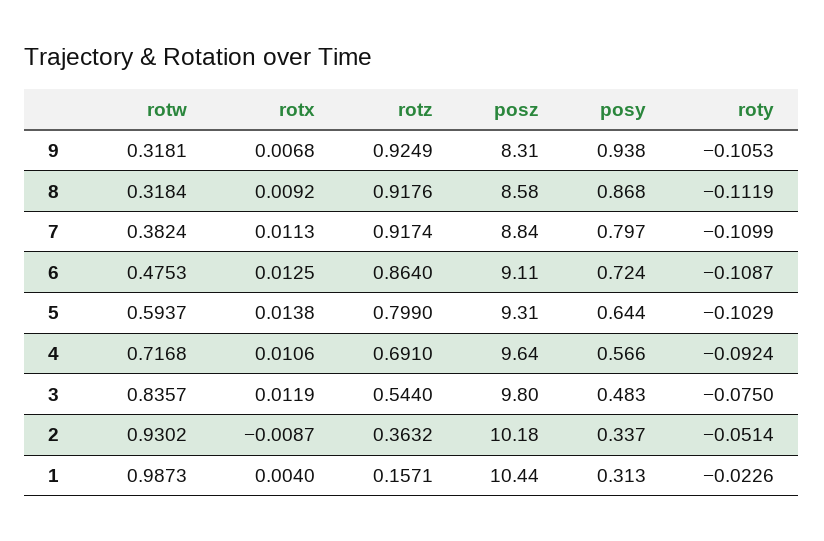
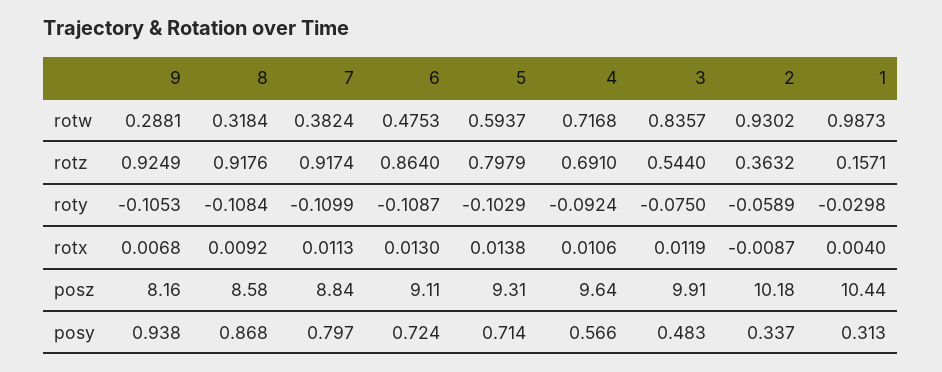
rotw, 9: 0.3181 -> 0.2881
posz, 9: 8.31 -> 8.16
roty, 8: -0.1119 -> -0.1084
rotx, 6: 0.0125 -> 0.013
rotz, 5: 0.799 -> 0.7979
posy, 5: 0.644 -> 0.714
posz, 3: 9.8 -> 9.91
roty, 2: -0.0514 -> -0.0589
roty, 1: -0.0226 -> -0.0298

